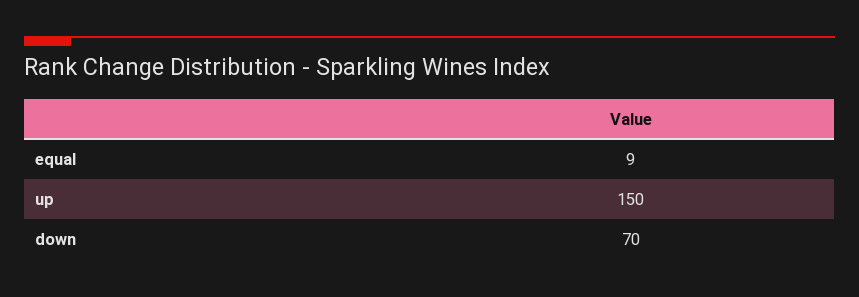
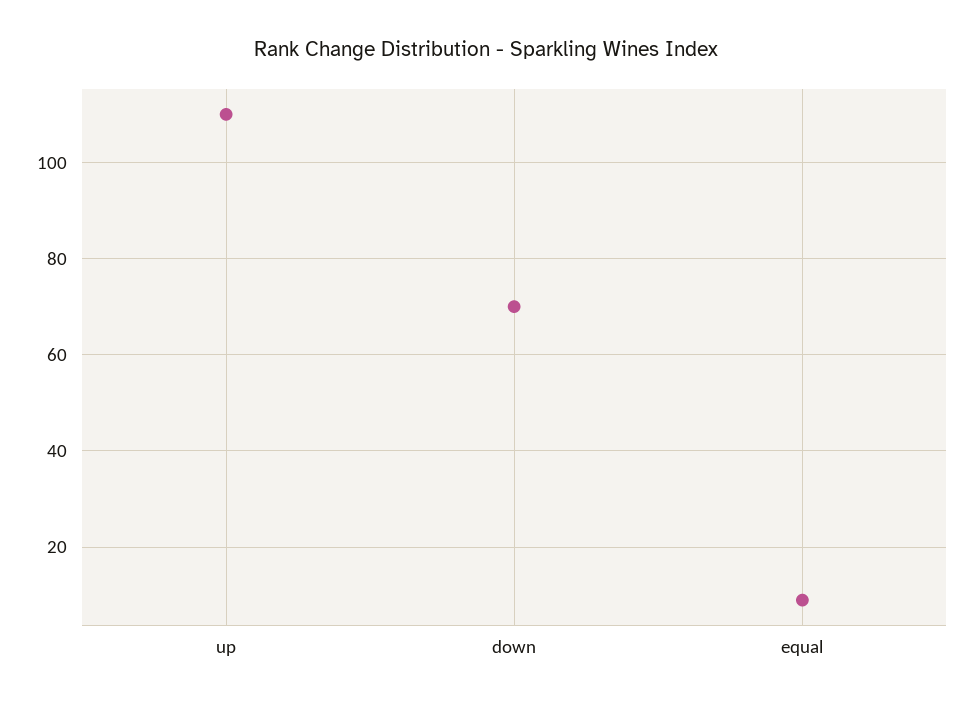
up: 150 -> 110

